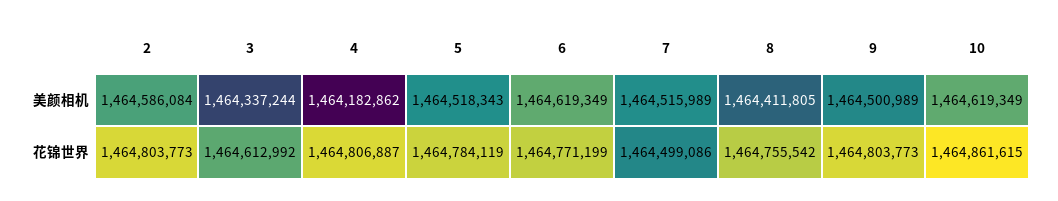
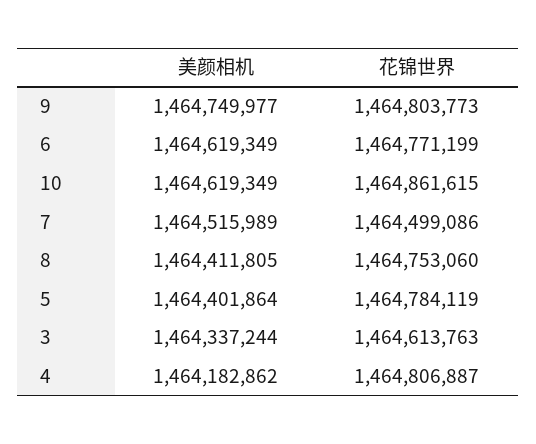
2, 美颜相机: 1464586084 -> none
5, 美颜相机: 1464518343 -> 1464401864
9, 美颜相机: 1464500989 -> 1464749977
2, 花锦世界: 1464803773 -> none
3, 花锦世界: 1464612992 -> 1464613763
8, 花锦世界: 1464755542 -> 1464753060

